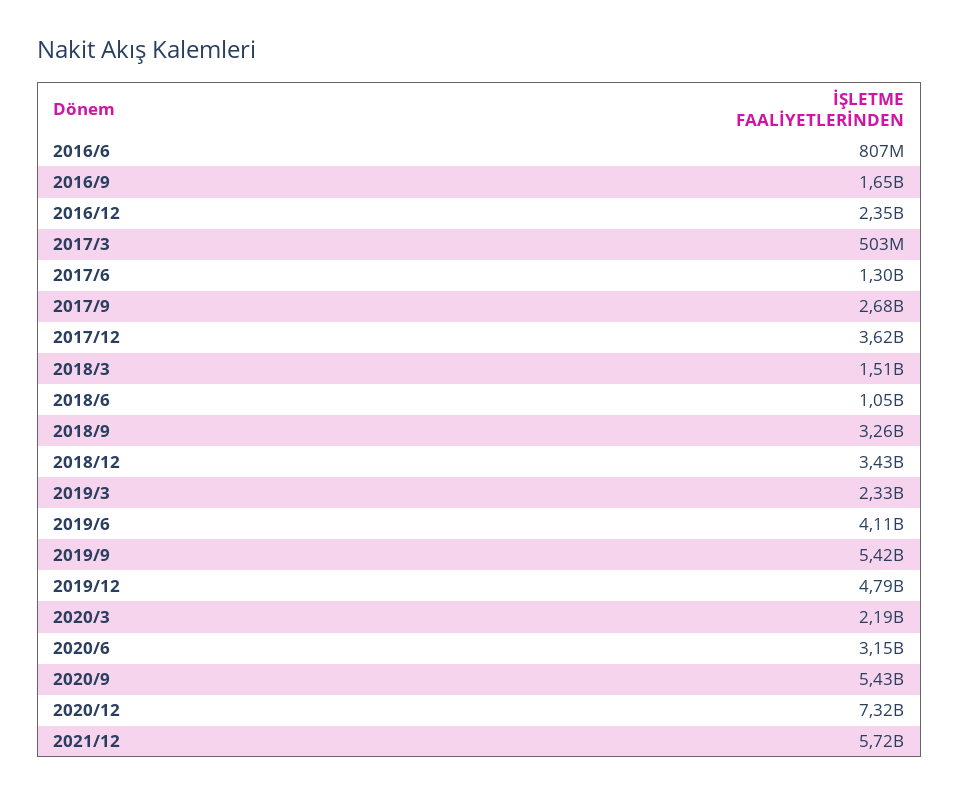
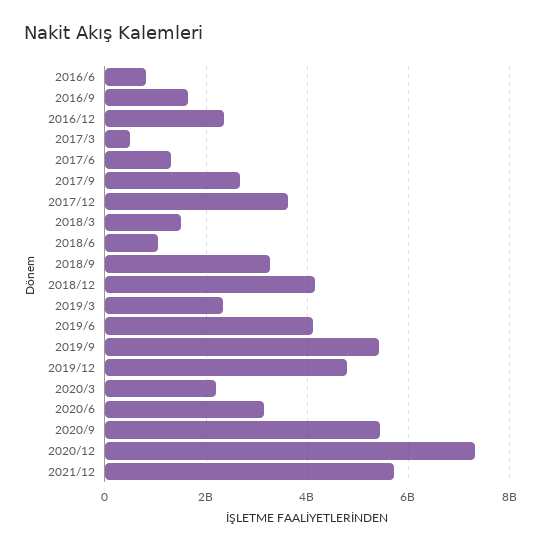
2018/12: 3430000000 -> 4200000000

